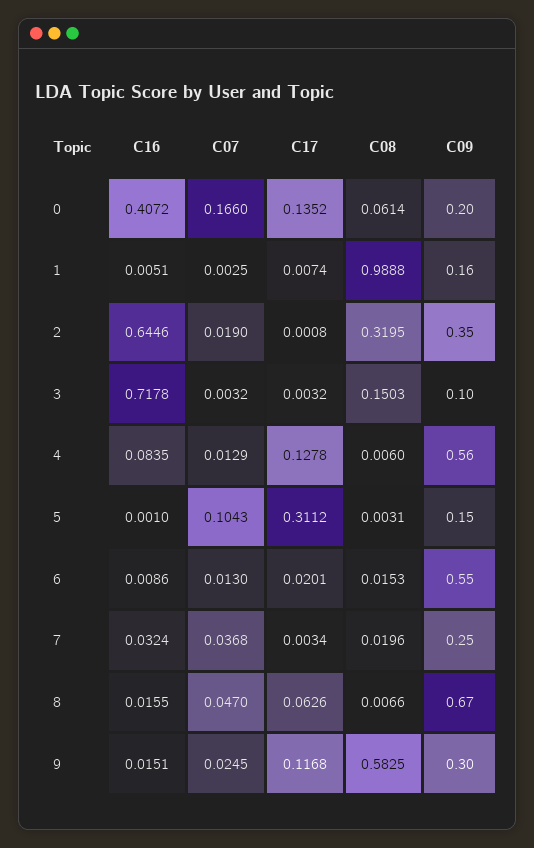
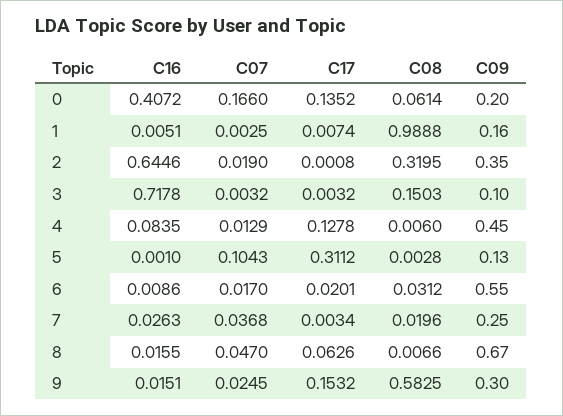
C09, 4: 0.56 -> 0.45
C08, 5: 0.0031 -> 0.0028
C09, 5: 0.15 -> 0.13
C07, 6: 0.013 -> 0.017
C08, 6: 0.0153 -> 0.0312
C16, 7: 0.0324 -> 0.0263
C17, 9: 0.1168 -> 0.1532

